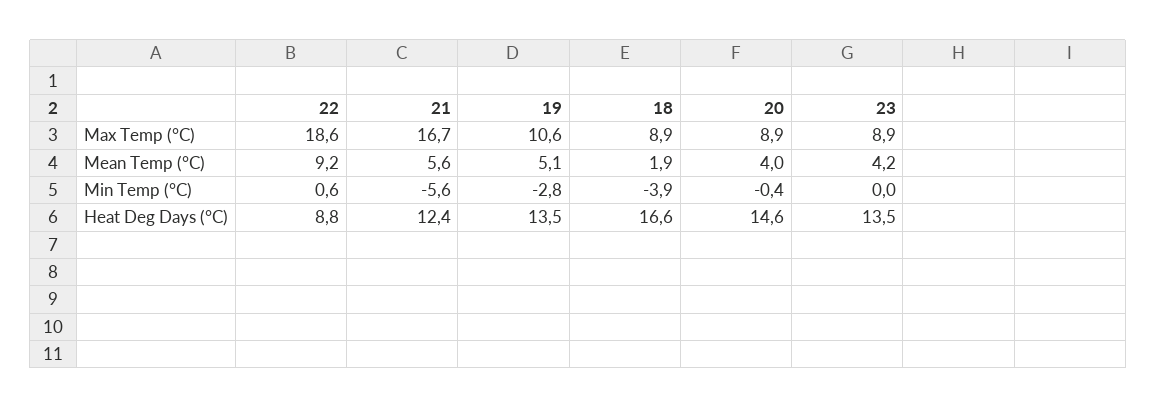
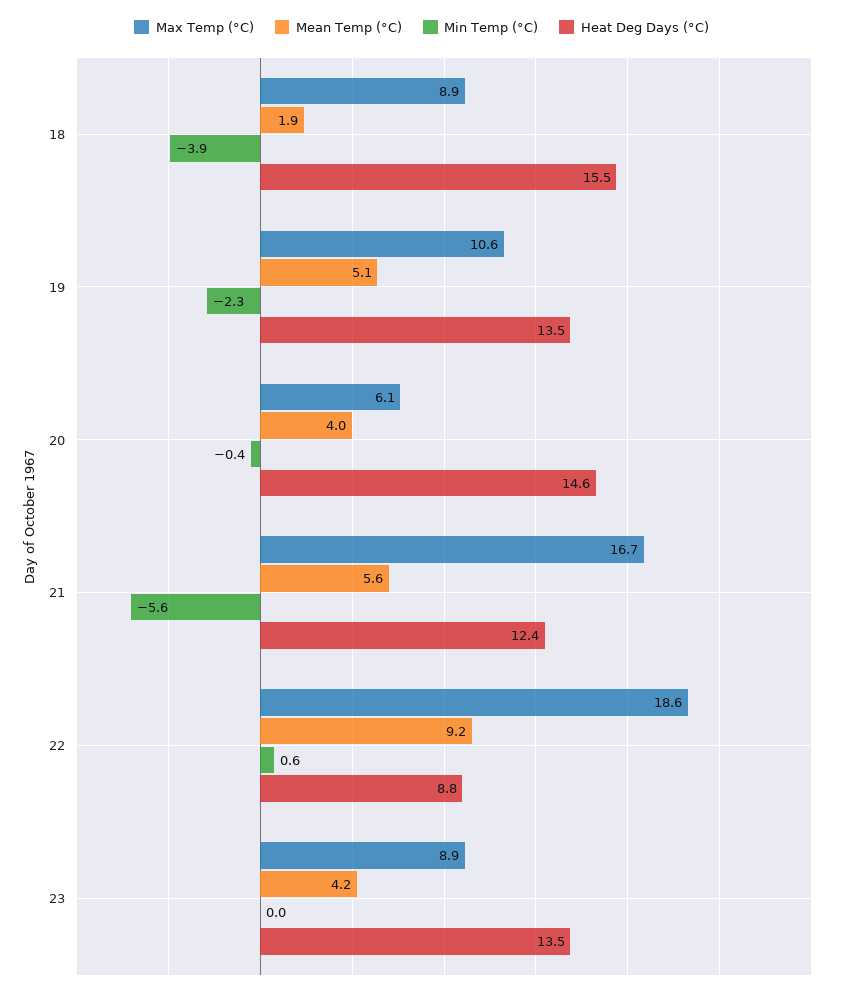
Max Temp (°C), 20: 8.9 -> 6.1
Min Temp (°C), 19: -2.8 -> -2.3
Heat Deg Days (°C), 18: 16.6 -> 15.5

